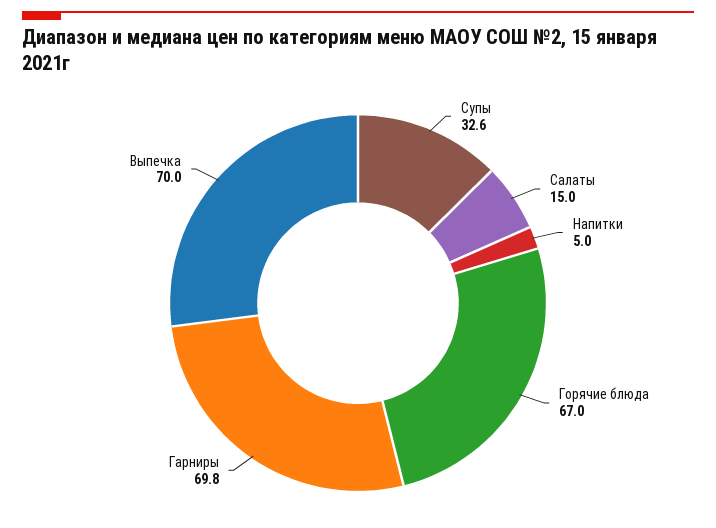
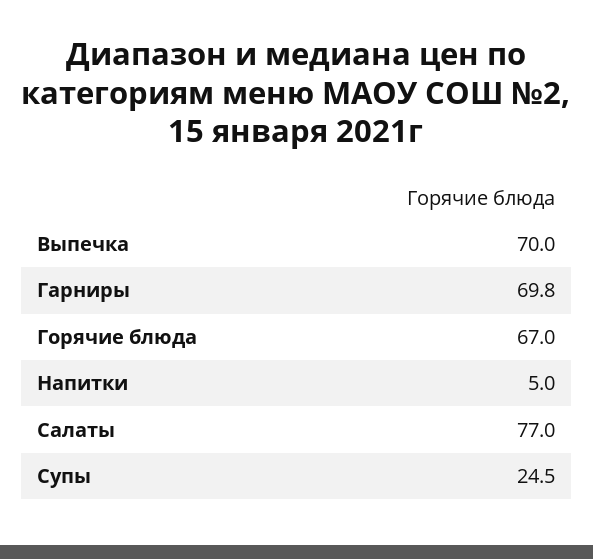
Супы: 32.6 -> 24.5
Салаты: 15 -> 77

